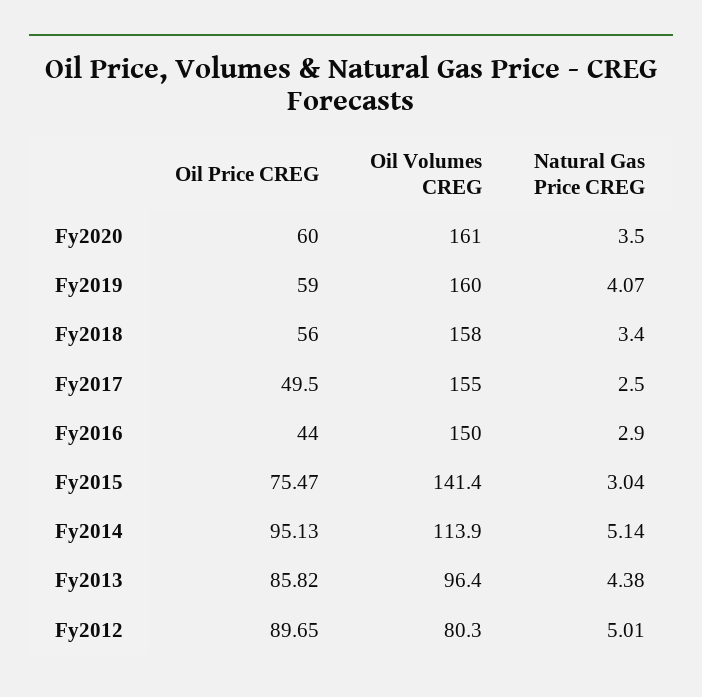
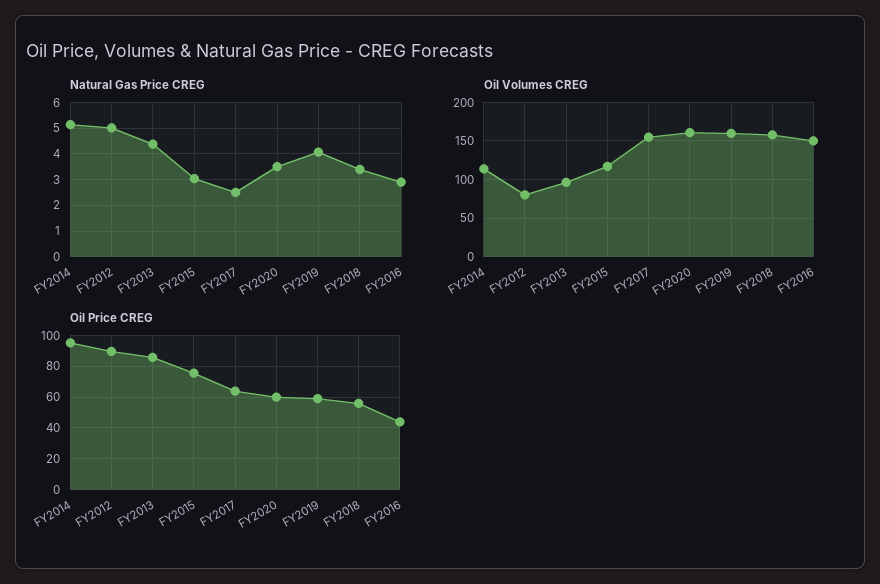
Oil Price CREG, Fy2017: 49.5 -> 65
Oil Volumes CREG, Fy2015: 141.4 -> 120

